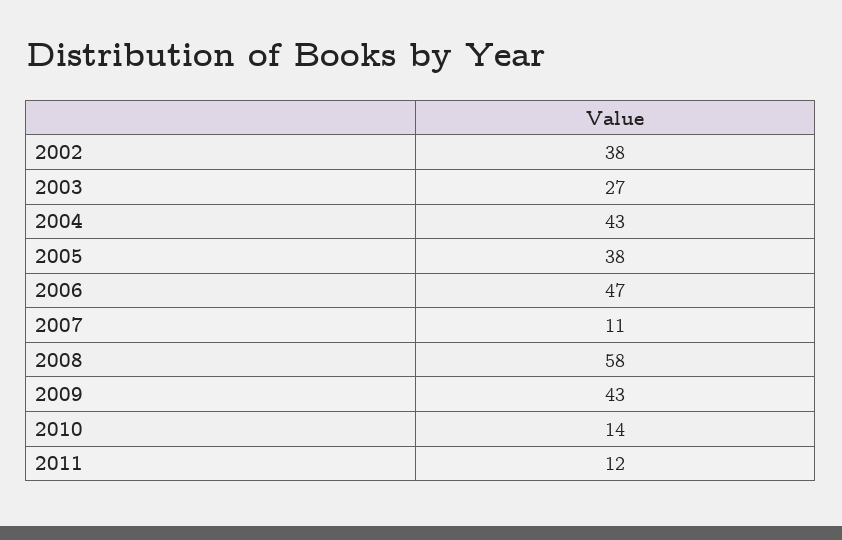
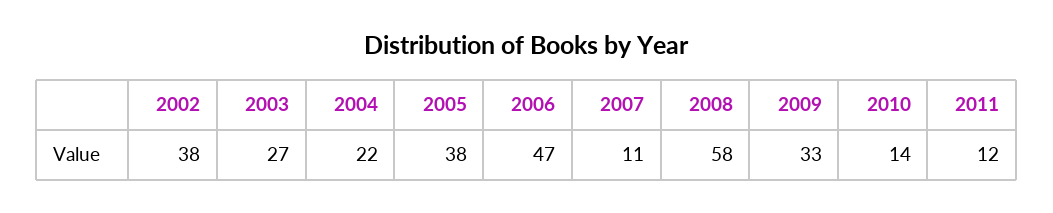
2004: 43 -> 22
2009: 43 -> 33

